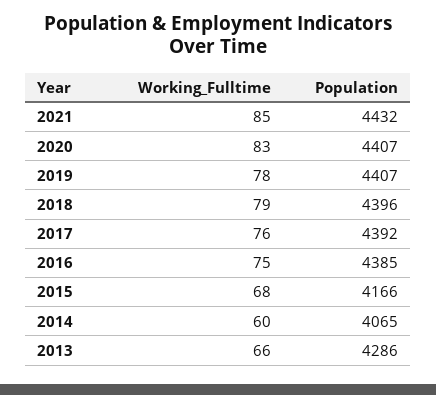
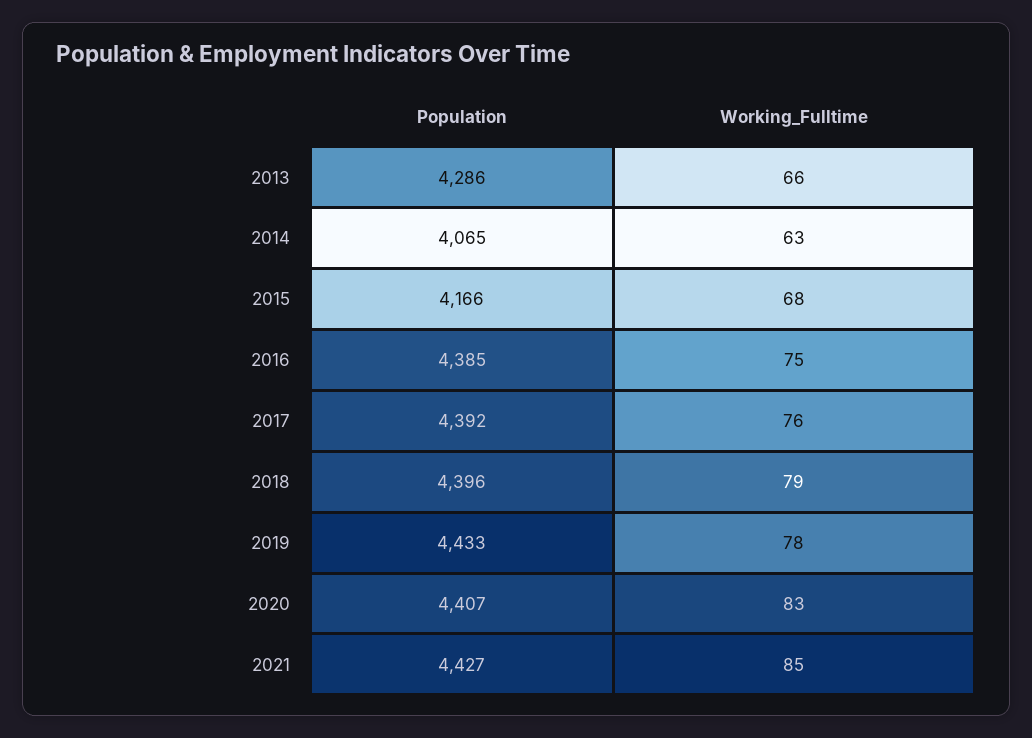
Population, 2021: 4432 -> 4427
Population, 2019: 4407 -> 4433
Working_Fulltime, 2014: 60 -> 63

